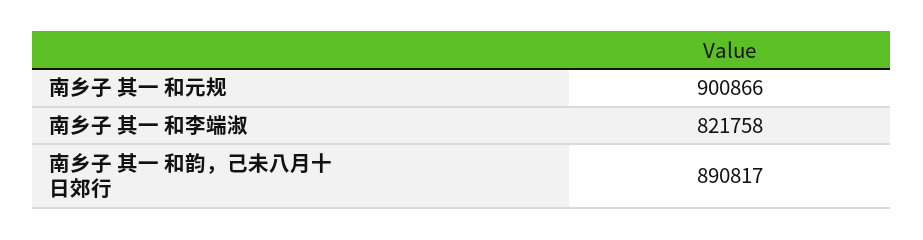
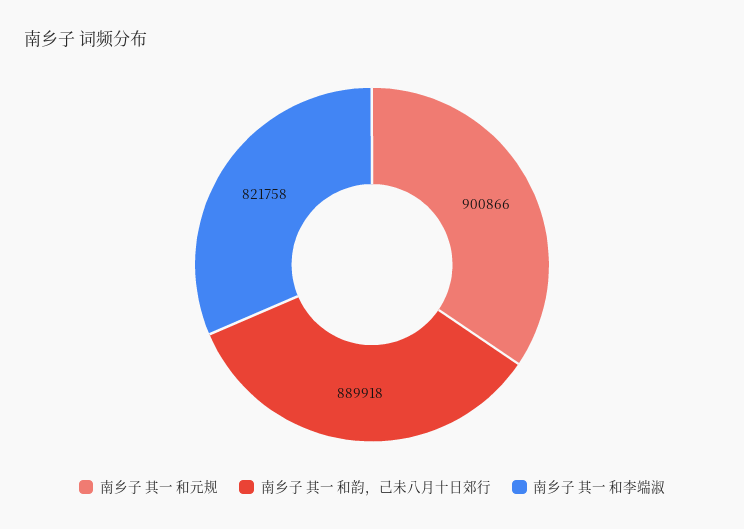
南乡子 其一 和韵，己未八月十日郊行: 890817 -> 889918

